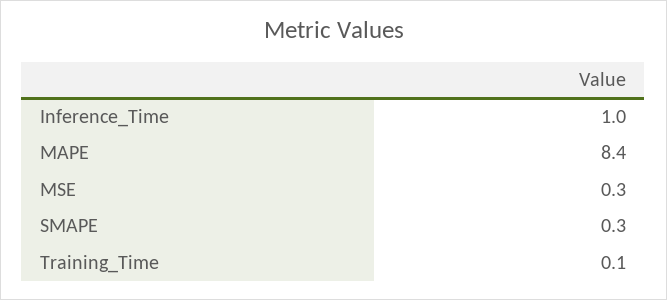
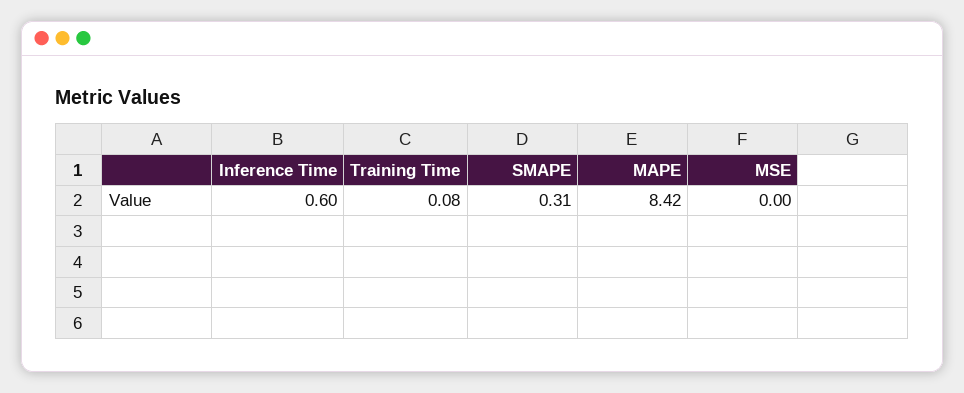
Inference_Time: 1 -> 0.6
MSE: 0.3 -> 0

